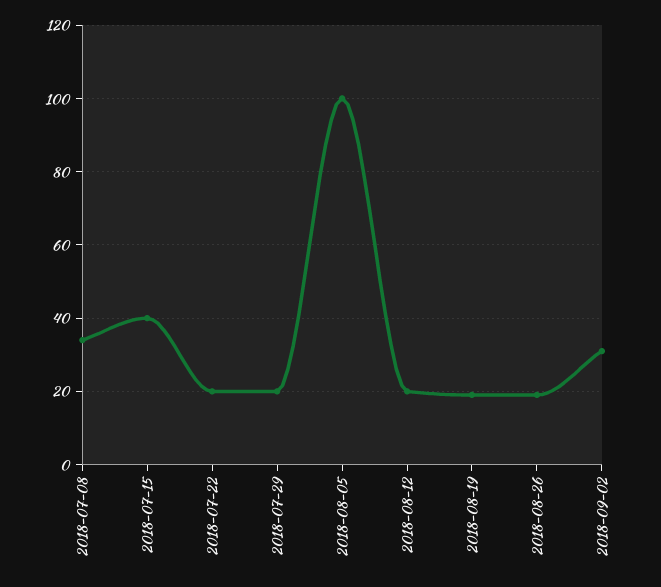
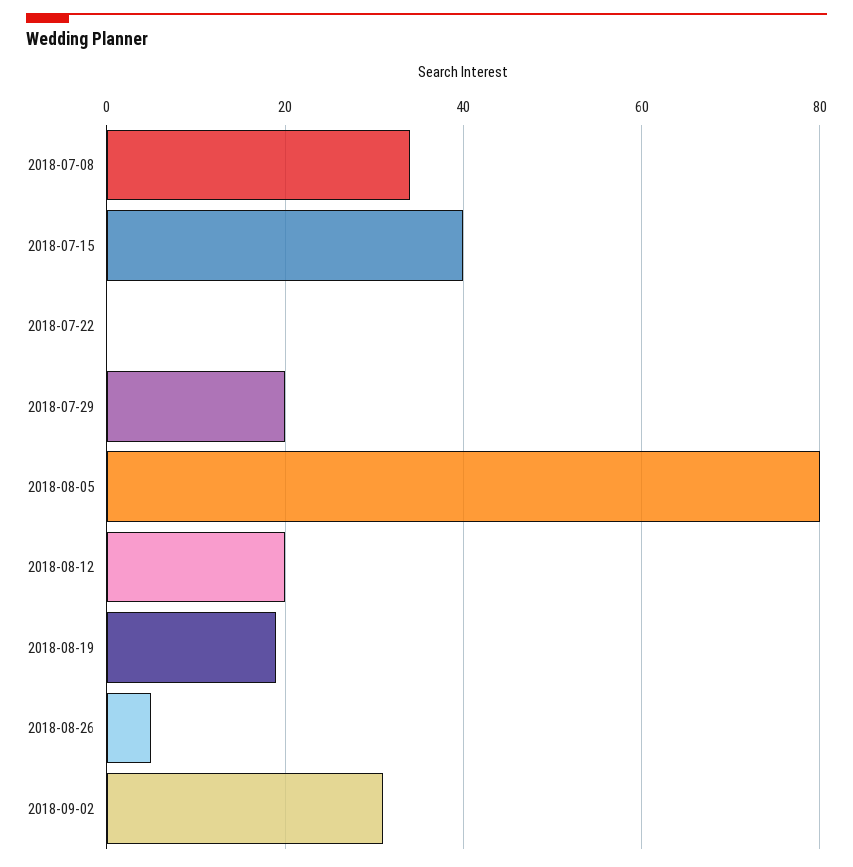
2018-07-22: 20 -> 0
2018-08-05: 100 -> 80
2018-08-26: 20 -> 5

